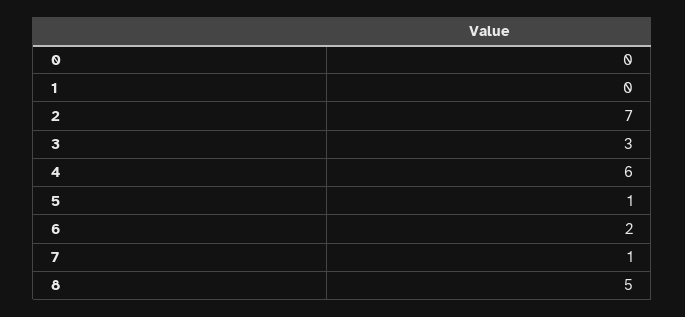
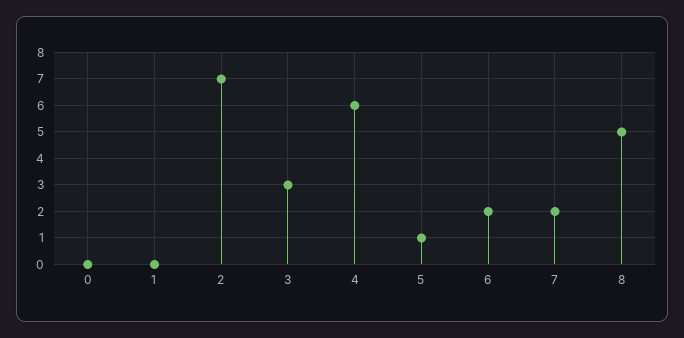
7: 1 -> 2

